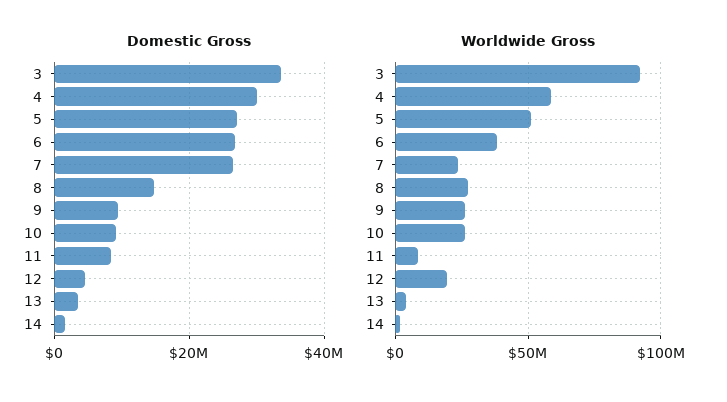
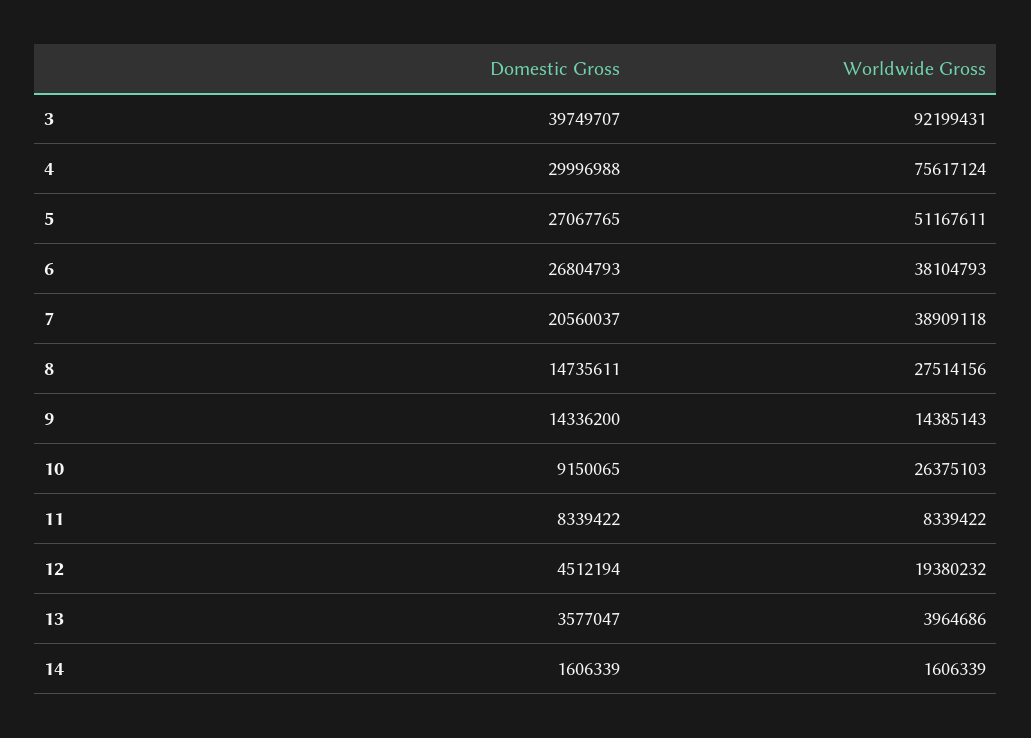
Domestic Gross, 3: 34000000 -> 39749707
Domestic Gross, 7: 26000000 -> 20560037
Domestic Gross, 9: 10000000 -> 14336200
Worldwide Gross, 4: 60000000 -> 75617124
Worldwide Gross, 7: 25000000 -> 38909118
Worldwide Gross, 9: 25000000 -> 14385143

